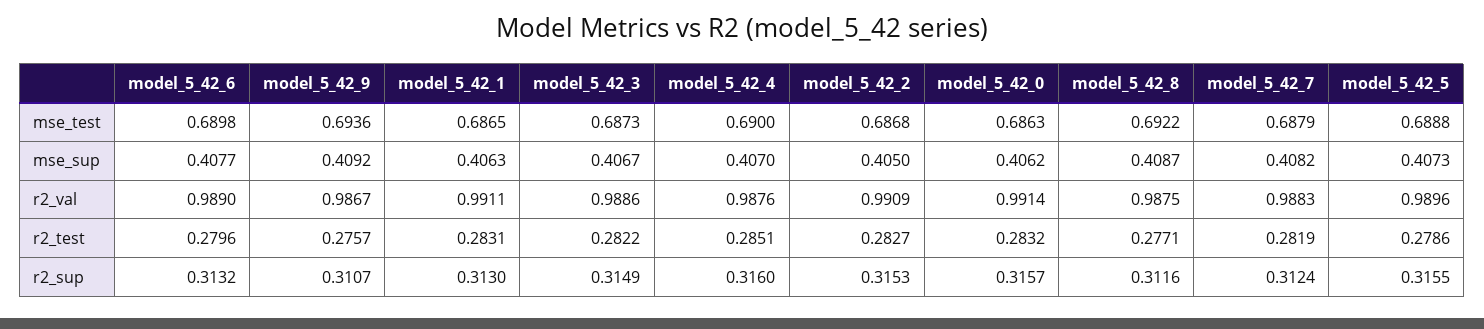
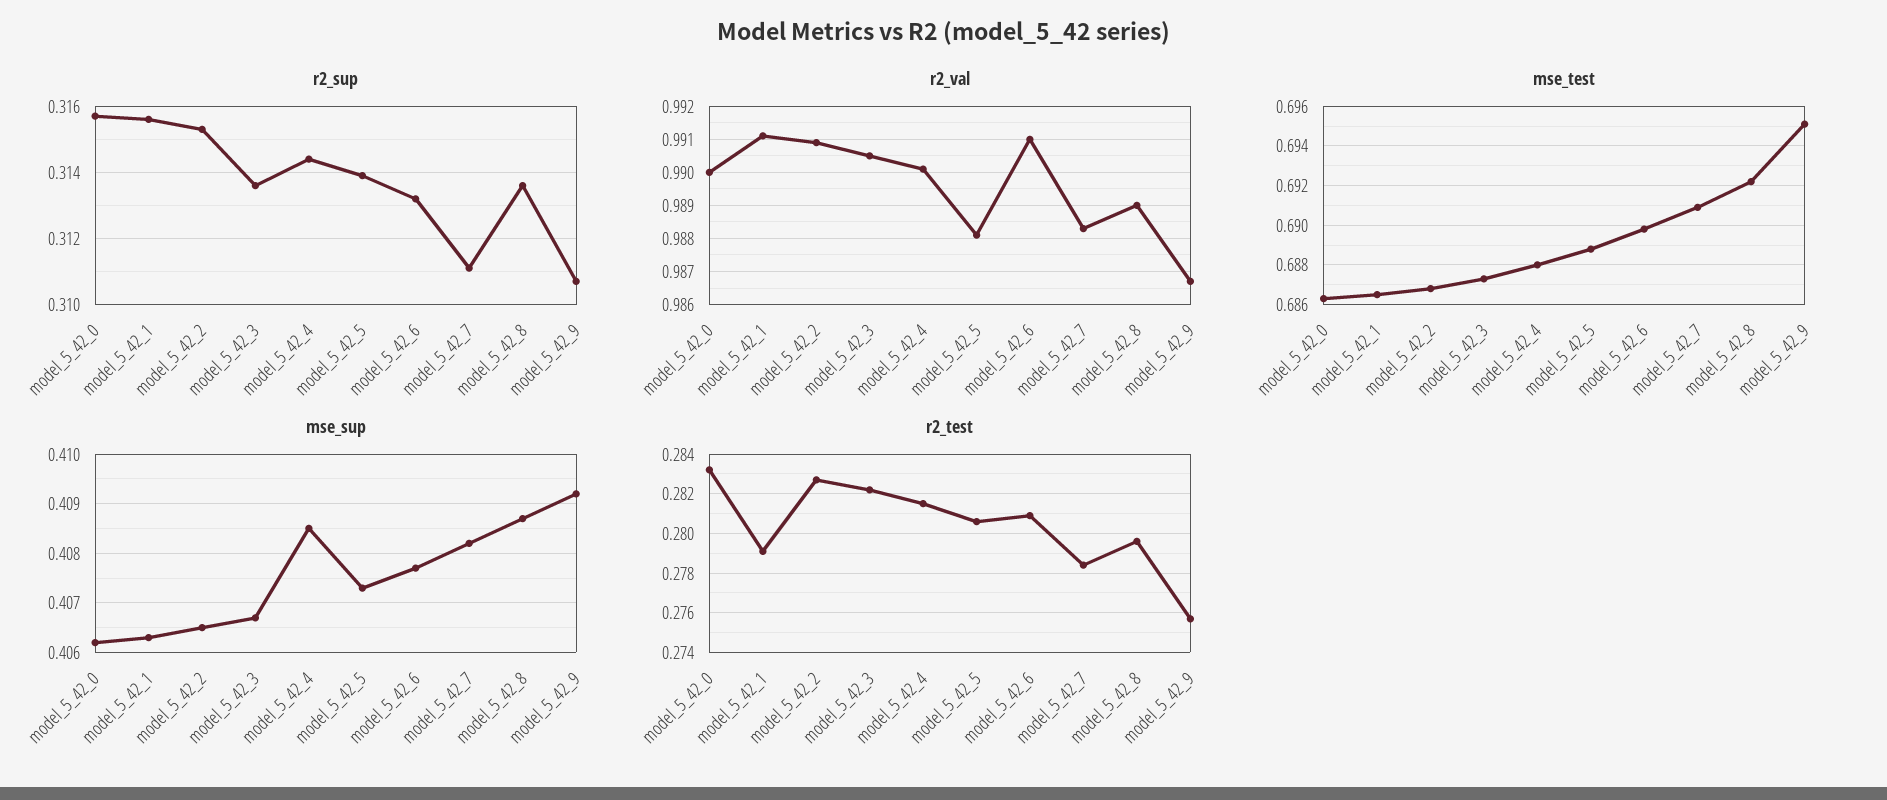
mse_test, model_5_42_9: 0.6936 -> 0.695
mse_test, model_5_42_4: 0.69 -> 0.688
mse_test, model_5_42_7: 0.6879 -> 0.691
mse_sup, model_5_42_4: 0.407 -> 0.4085
mse_sup, model_5_42_2: 0.405 -> 0.4065
r2_val, model_5_42_6: 0.989 -> 0.991
r2_val, model_5_42_3: 0.9886 -> 0.9905
r2_val, model_5_42_4: 0.9876 -> 0.99
r2_val, model_5_42_0: 0.9914 -> 0.99
r2_val, model_5_42_8: 0.9875 -> 0.989
r2_val, model_5_42_5: 0.9896 -> 0.988
r2_test, model_5_42_6: 0.2796 -> 0.281
r2_test, model_5_42_1: 0.2831 -> 0.279
r2_test, model_5_42_4: 0.2851 -> 0.2815
r2_test, model_5_42_8: 0.2771 -> 0.2795
r2_test, model_5_42_7: 0.2819 -> 0.2785
r2_test, model_5_42_5: 0.2786 -> 0.2805
r2_sup, model_5_42_1: 0.313 -> 0.3155
r2_sup, model_5_42_3: 0.3149 -> 0.3135
r2_sup, model_5_42_4: 0.316 -> 0.3145
r2_sup, model_5_42_8: 0.3116 -> 0.3135
r2_sup, model_5_42_7: 0.3124 -> 0.311
r2_sup, model_5_42_5: 0.3155 -> 0.314

